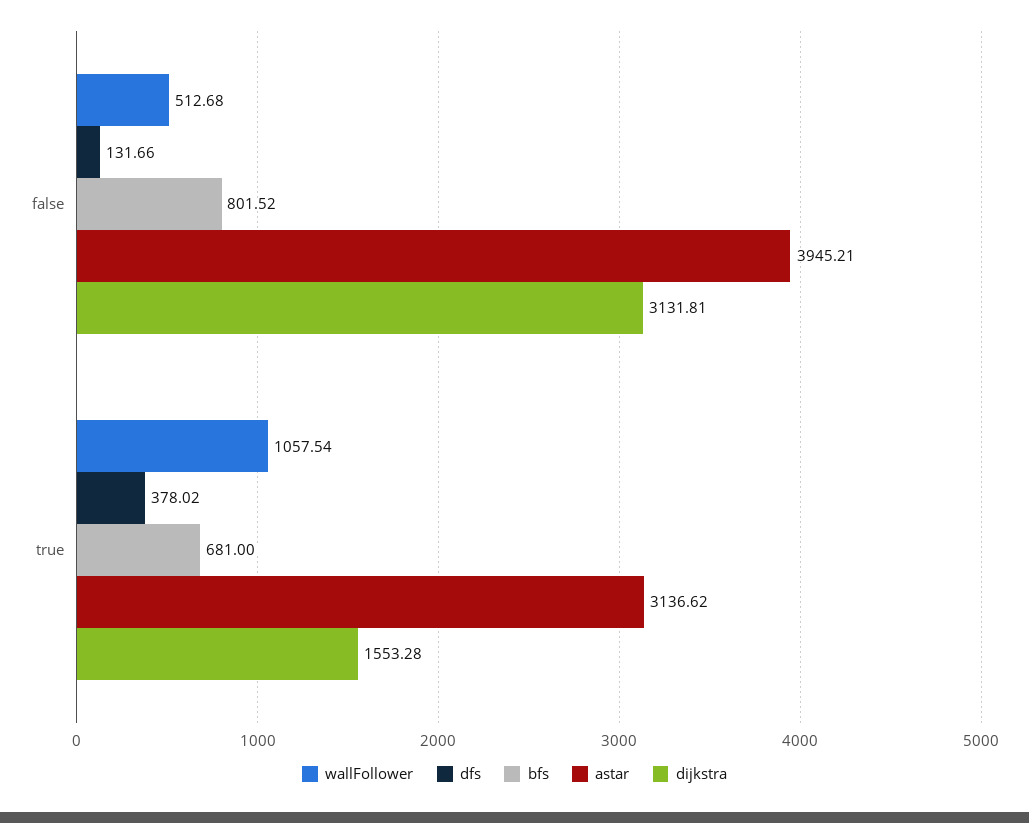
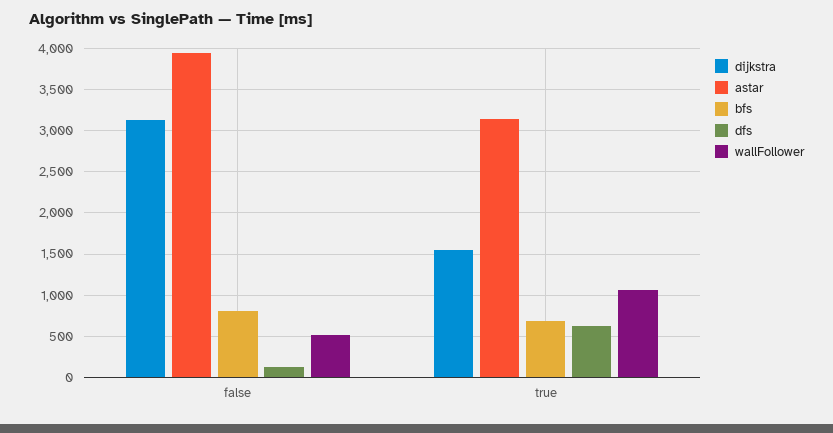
dfs, true: 378.02 -> 600

